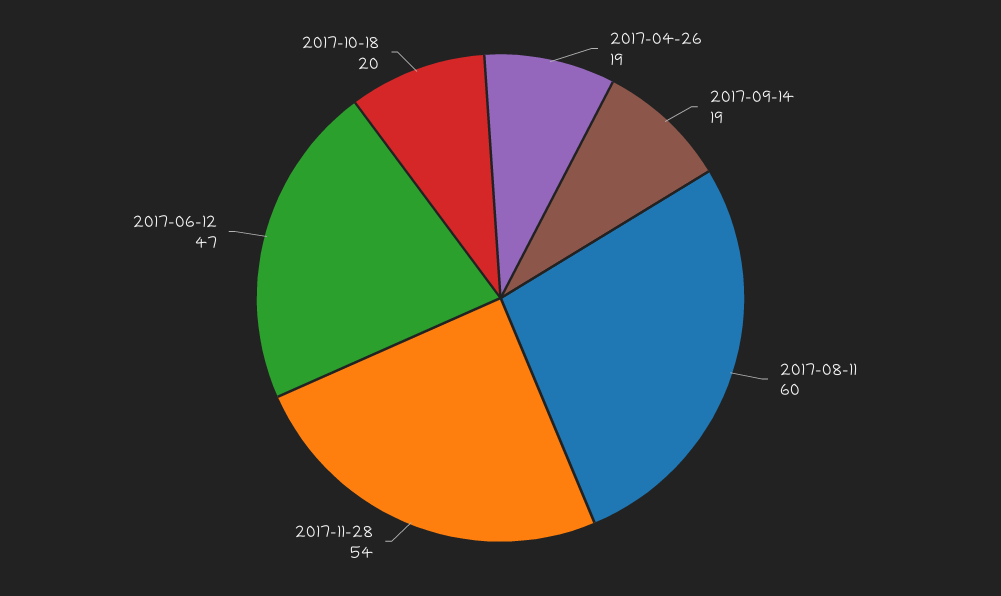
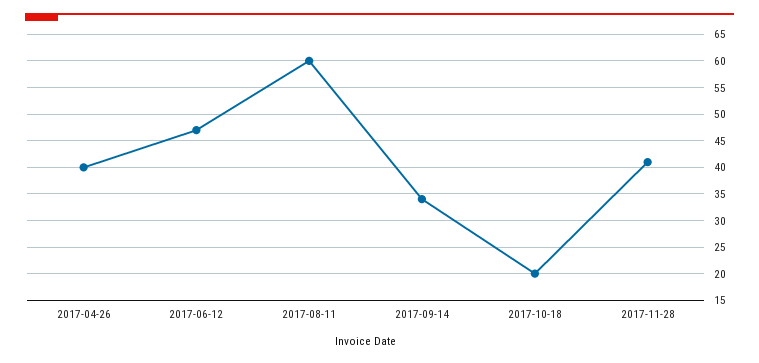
2017-04-26: 19 -> 40
2017-09-14: 19 -> 35
2017-11-28: 54 -> 40

